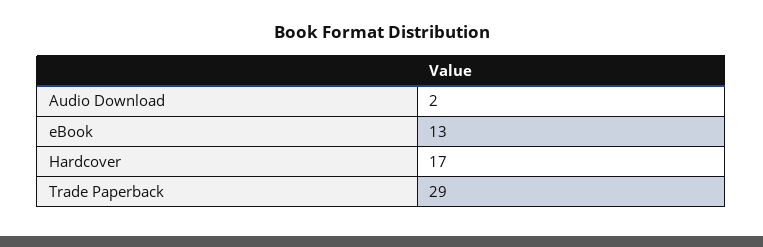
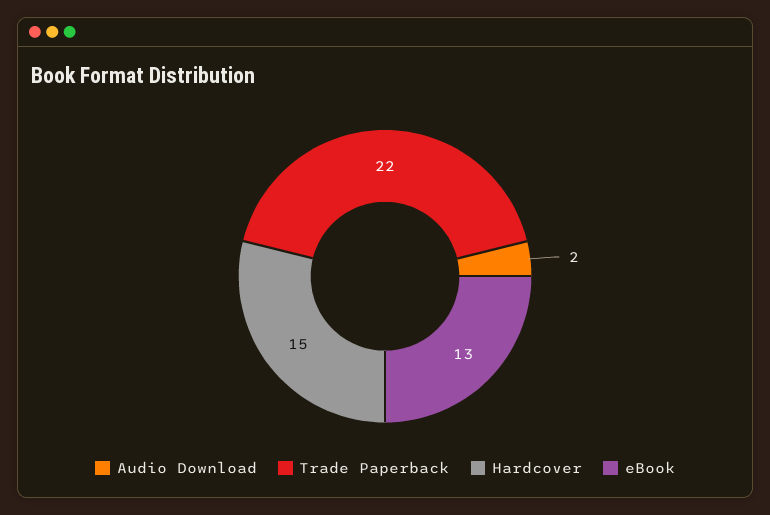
Hardcover: 17 -> 15
Trade Paperback: 29 -> 22

